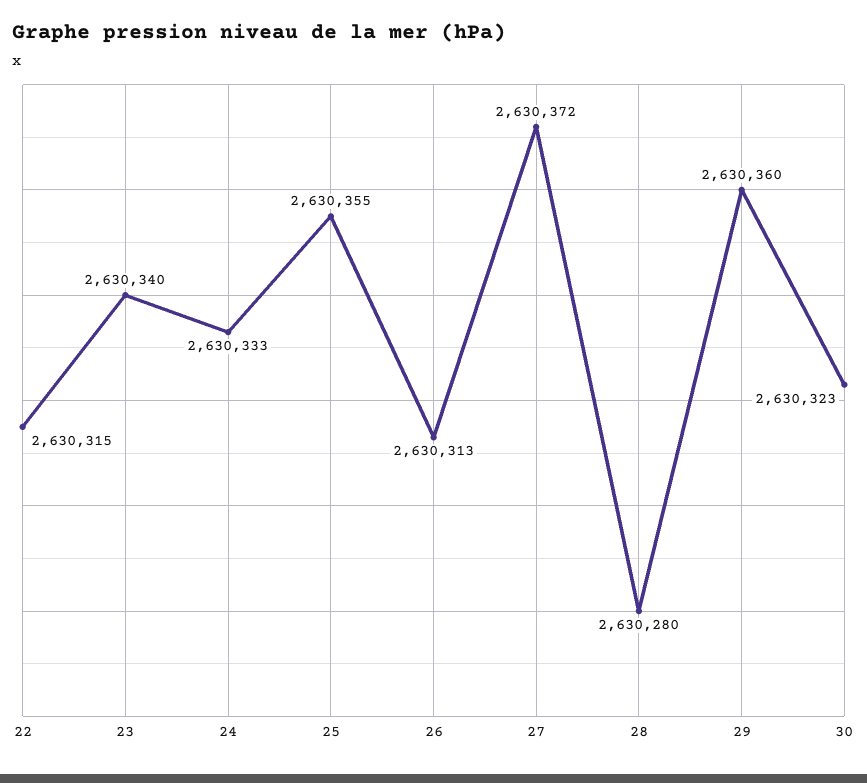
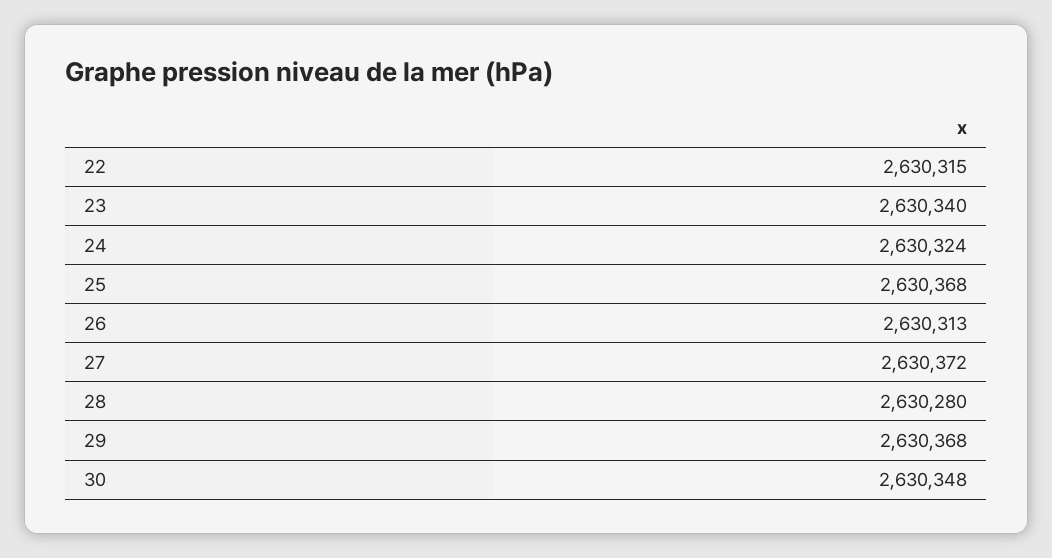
24: 2630333 -> 2630324
25: 2630355 -> 2630368
29: 2630360 -> 2630368
30: 2630323 -> 2630348

